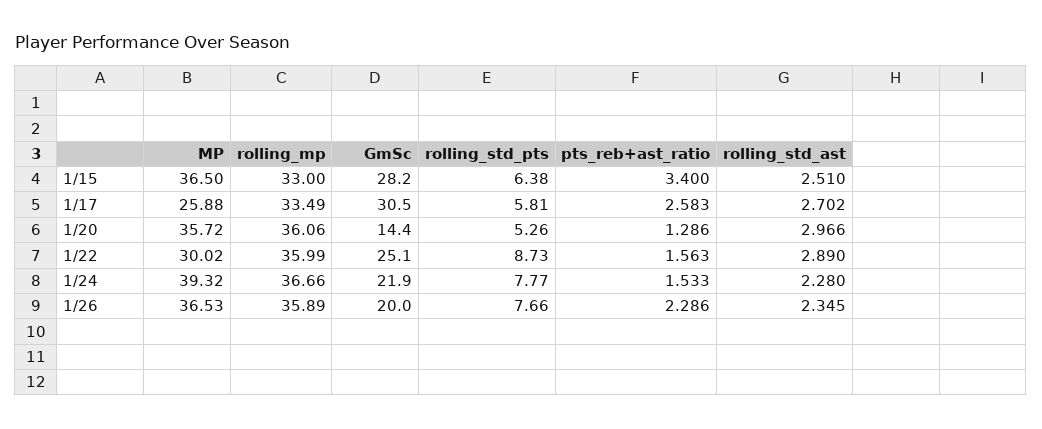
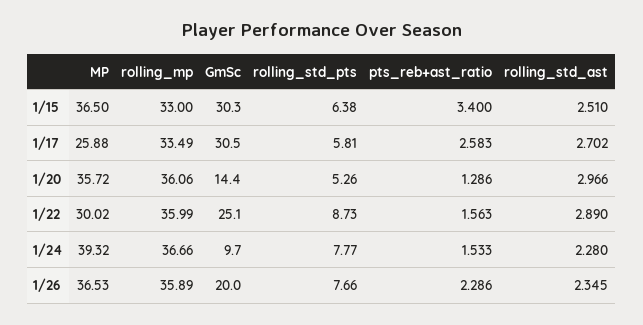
GmSc, 1/15: 28.2 -> 30.3
GmSc, 1/24: 21.9 -> 9.7

